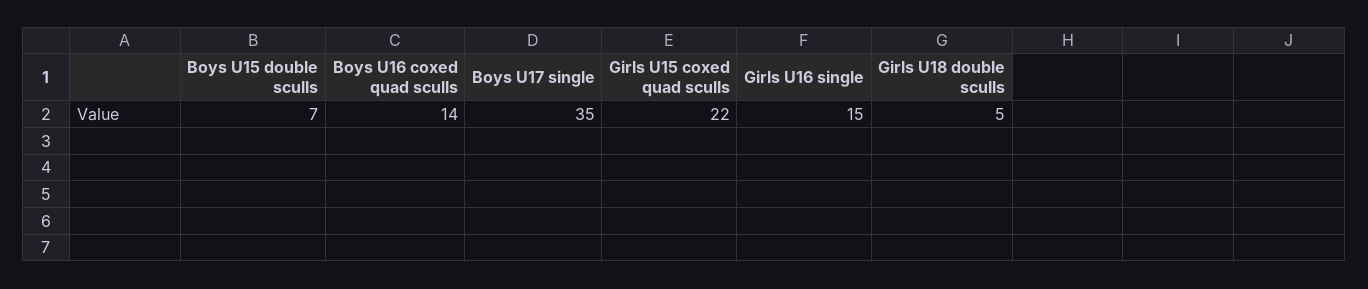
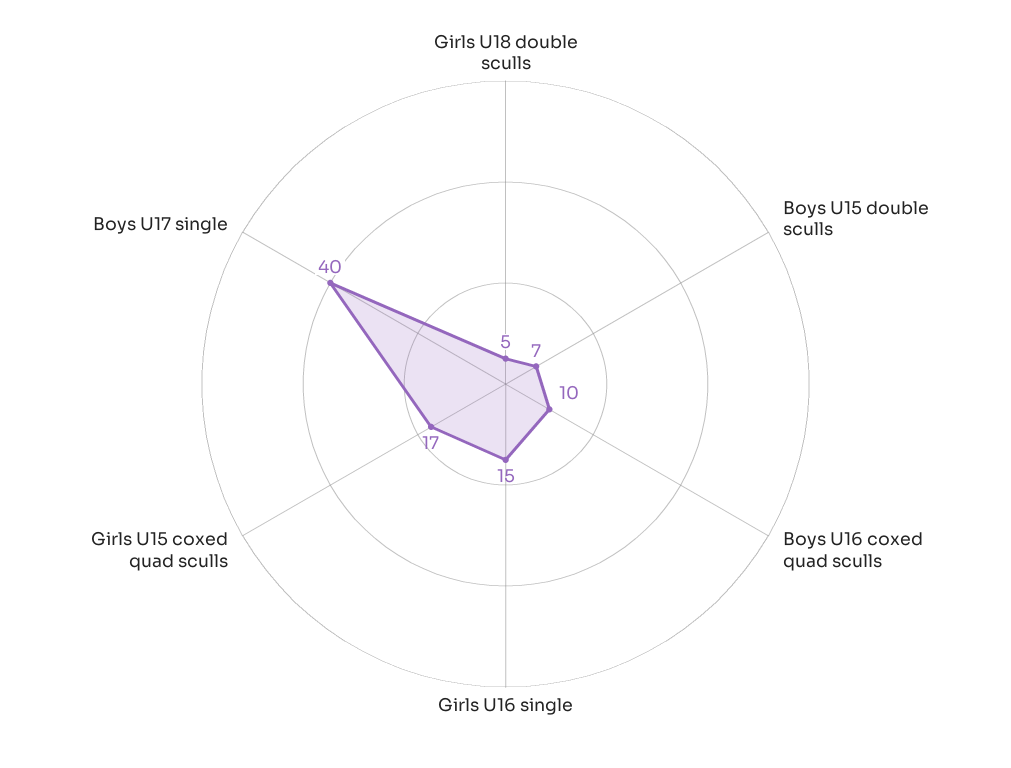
Boys U16 coxed quad sculls: 14 -> 10
Boys U17 single: 35 -> 40
Girls U15 coxed quad sculls: 22 -> 17

